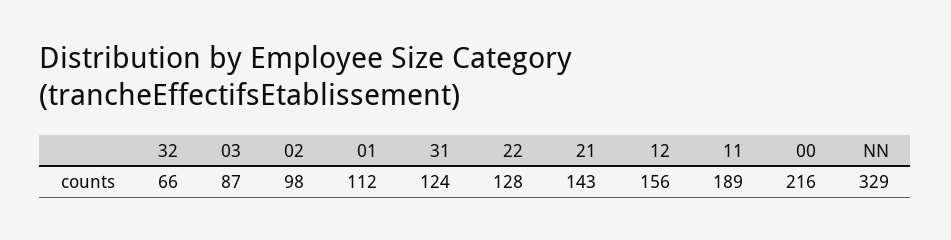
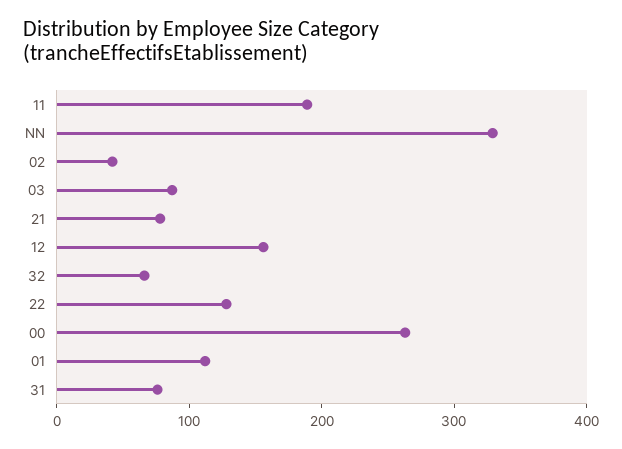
02: 98 -> 40
31: 124 -> 80
21: 143 -> 80
00: 216 -> 260

